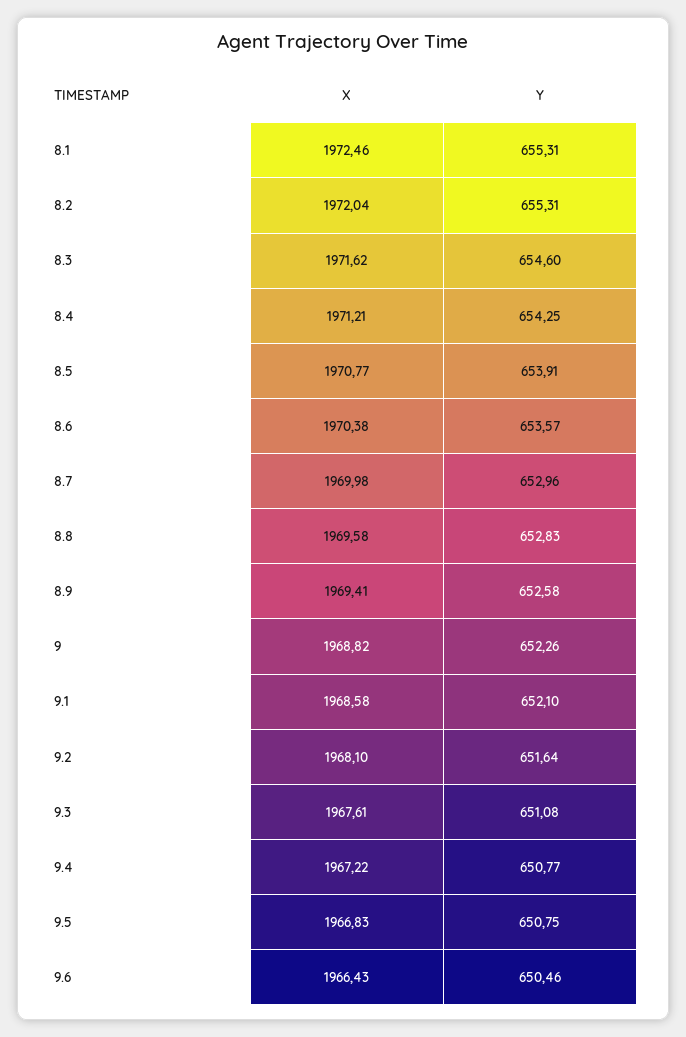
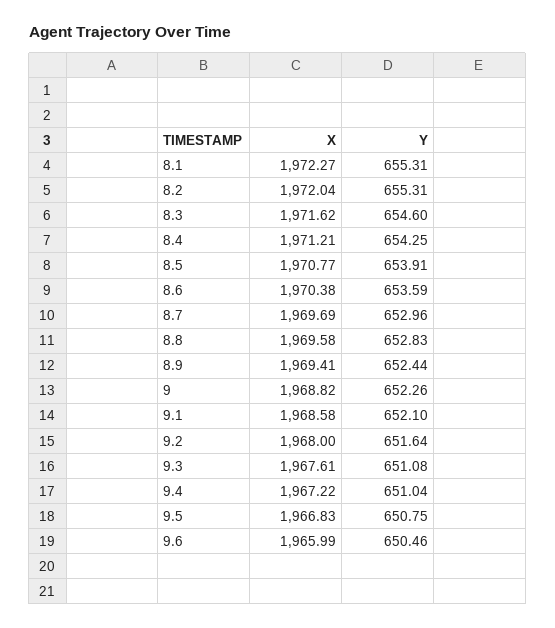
X, 8.1: 1972.46 -> 1972.27
Y, 8.6: 653.57 -> 653.59
X, 8.7: 1969.98 -> 1969.69
Y, 8.9: 652.58 -> 652.44
X, 9.2: 1968.1 -> 1968
Y, 9.4: 650.77 -> 651.04
X, 9.6: 1966.43 -> 1965.99

